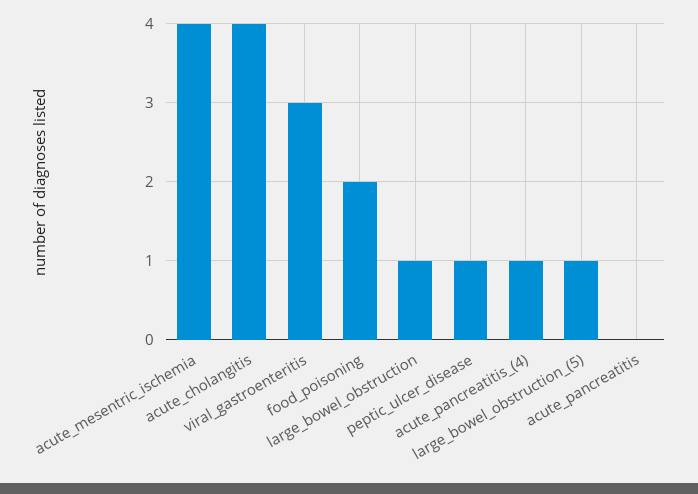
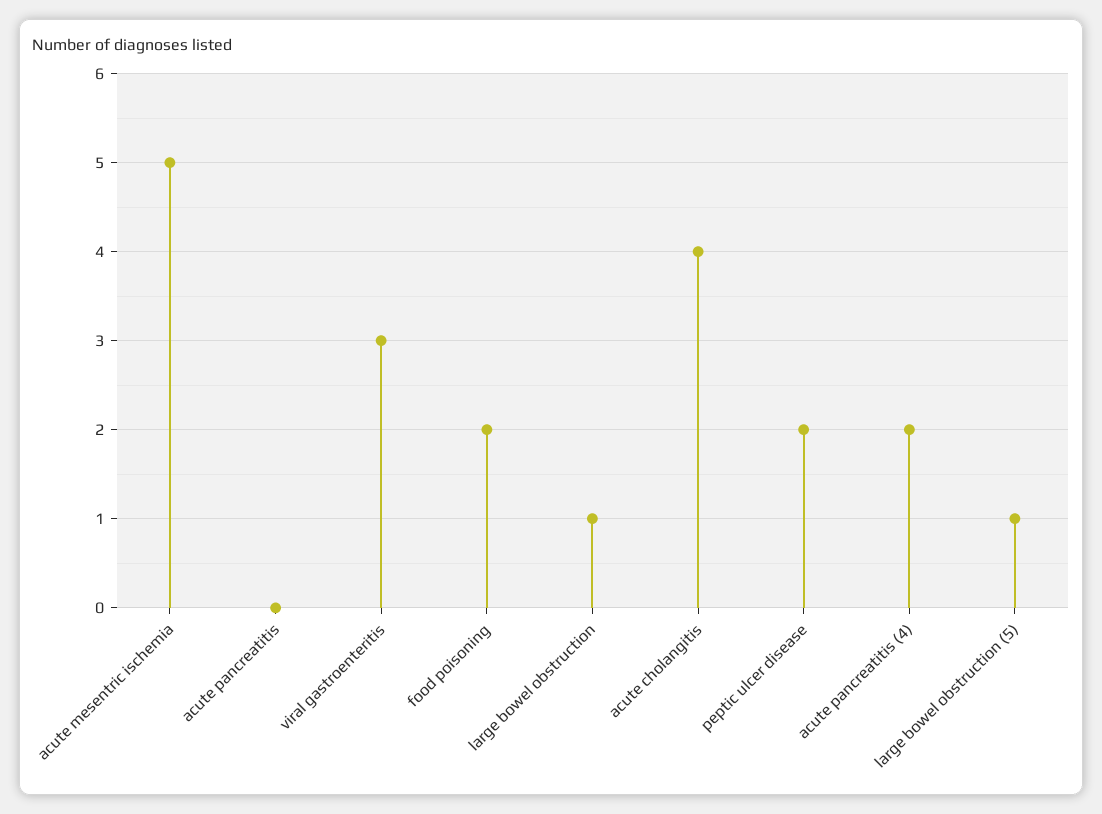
acute_mesentric_ischemia: 4 -> 5
peptic_ulcer_disease: 1 -> 2
acute_pancreatitis_(4): 1 -> 2

